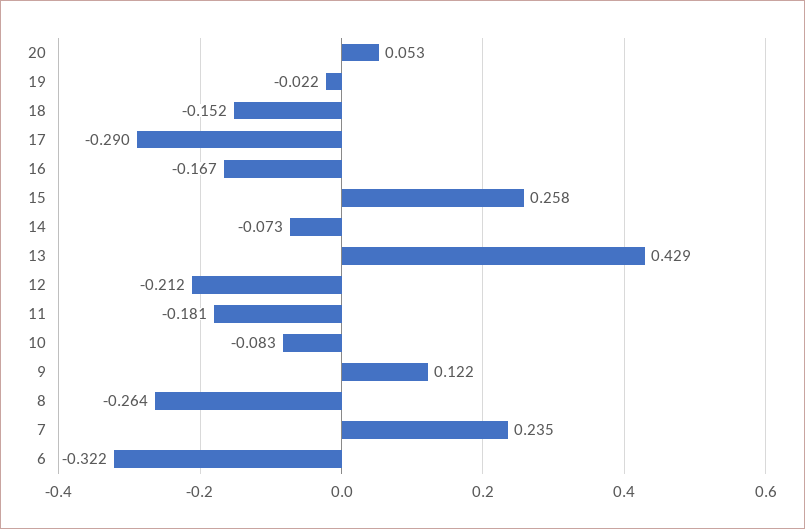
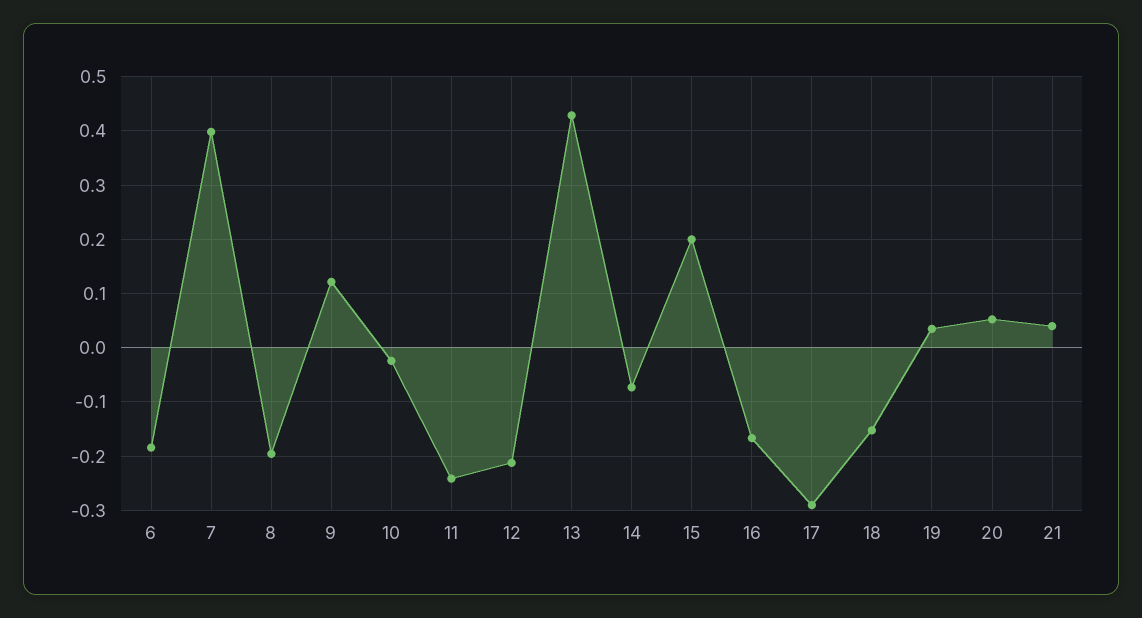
19: -0.022 -> 0.04
15: 0.258 -> 0.2
11: -0.181 -> -0.24
10: -0.083 -> -0.02
8: -0.264 -> -0.2
7: 0.235 -> 0.4
6: -0.322 -> -0.18
21: none -> 0.04

